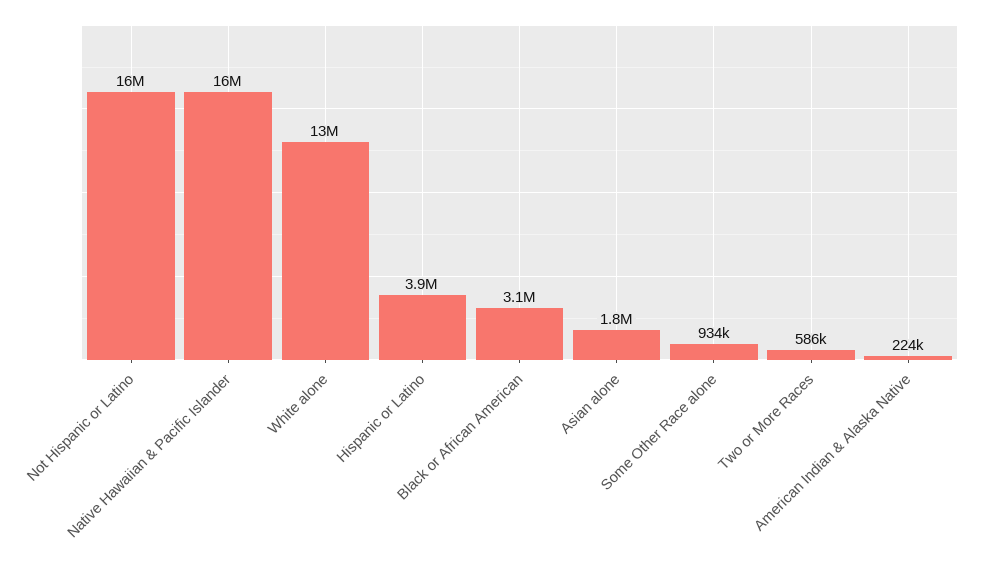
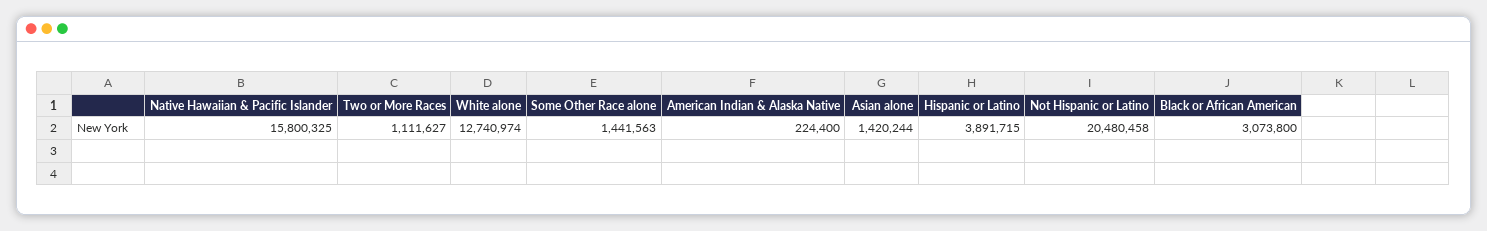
Not Hispanic or Latino: 16000000 -> 20480458
Asian alone: 1800000 -> 1420244
Some Other Race alone: 934000 -> 1441563
Two or More Races: 586000 -> 1111627

